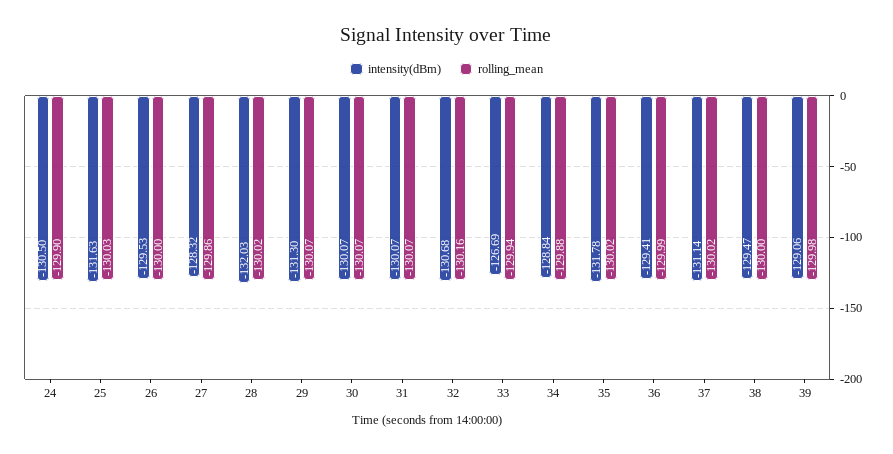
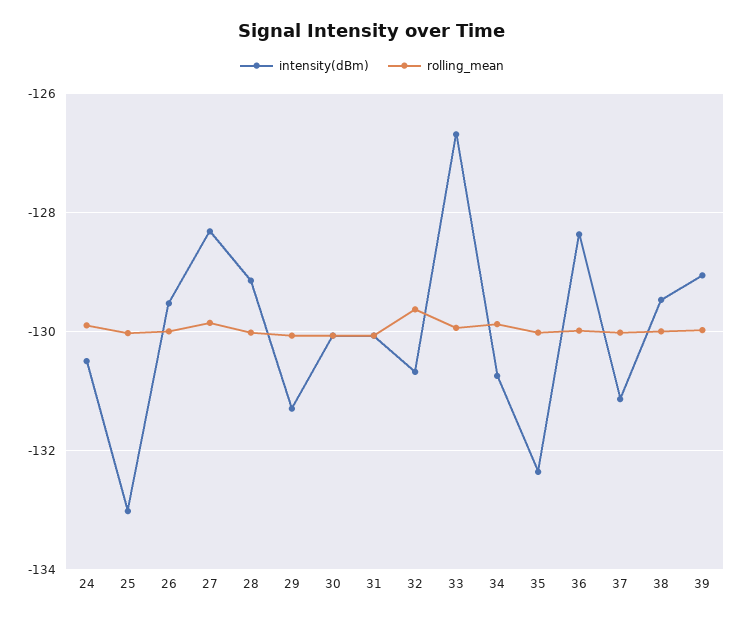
intensity(dBm), 25: -131.63 -> -133
intensity(dBm), 28: -132.03 -> -129.2
rolling_mean, 32: -130.16 -> -129.6
intensity(dBm), 34: -128.84 -> -130.8
intensity(dBm), 35: -131.78 -> -132.4
intensity(dBm), 36: -129.41 -> -128.4

